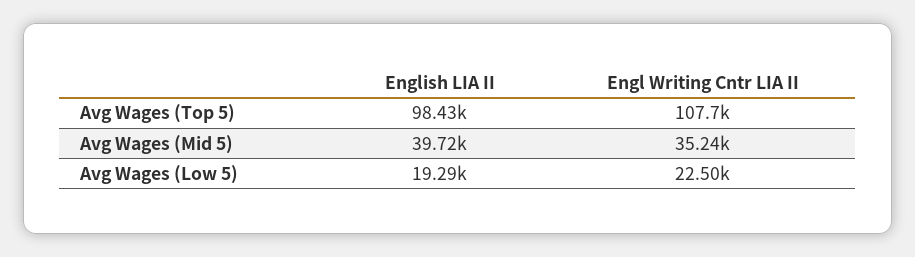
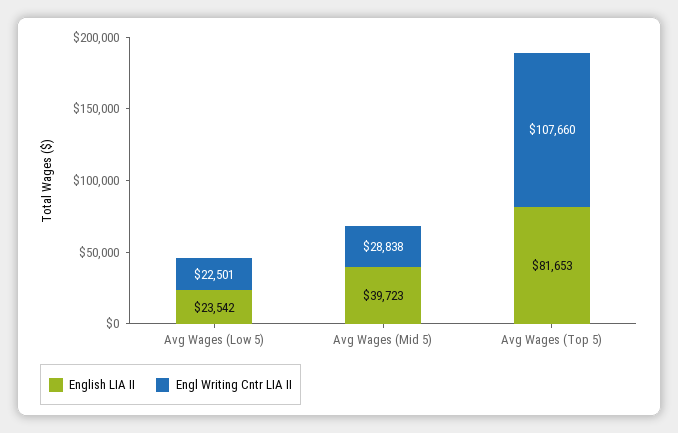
English LIA II, Avg Wages (Top 5): 98430 -> 81653
Engl Writing Cntr LIA II, Avg Wages (Mid 5): 35240 -> 28838
English LIA II, Avg Wages (Low 5): 19290 -> 23542

